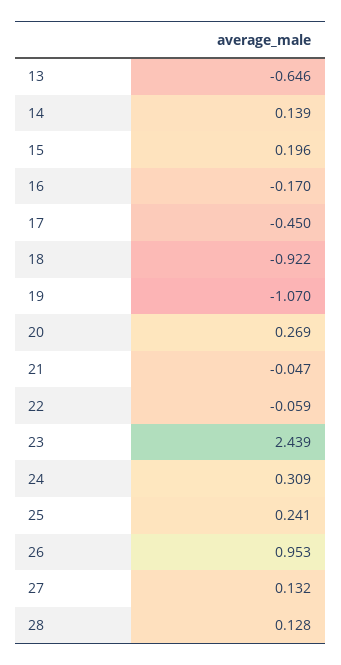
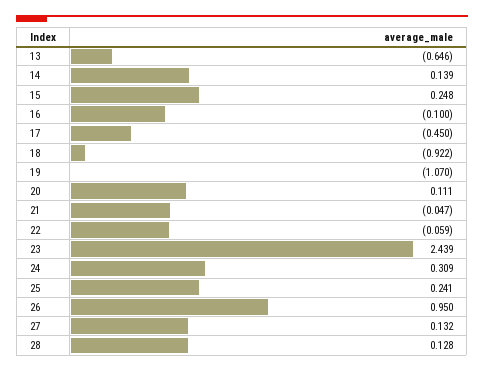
15: 0.196 -> 0.248
16: -0.17 -> -0.1
20: 0.269 -> 0.111
26: 0.953 -> 0.95

